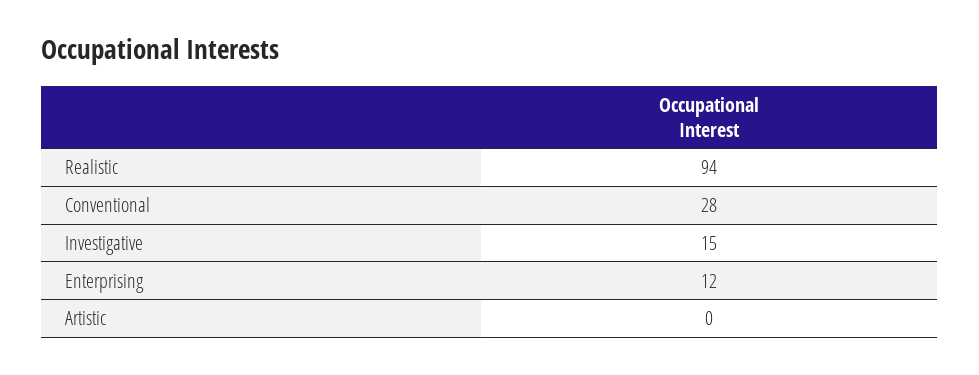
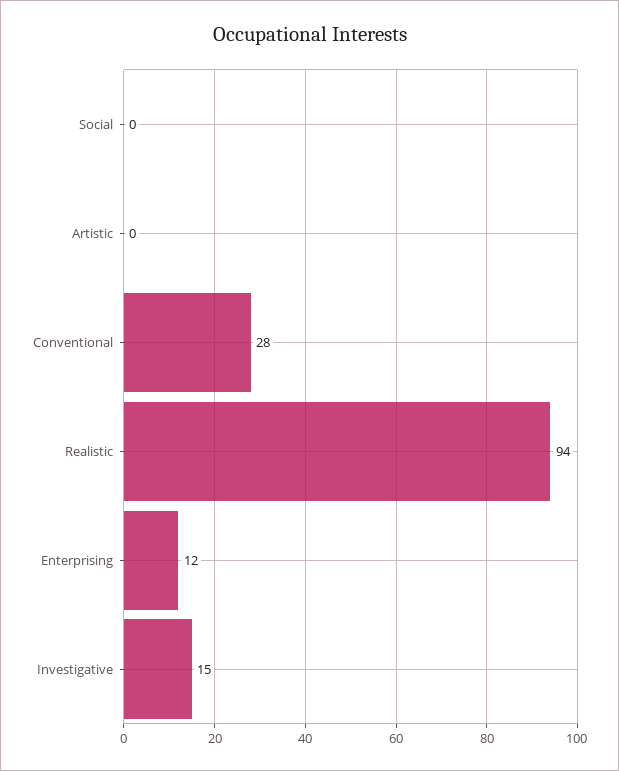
Social: none -> 0

